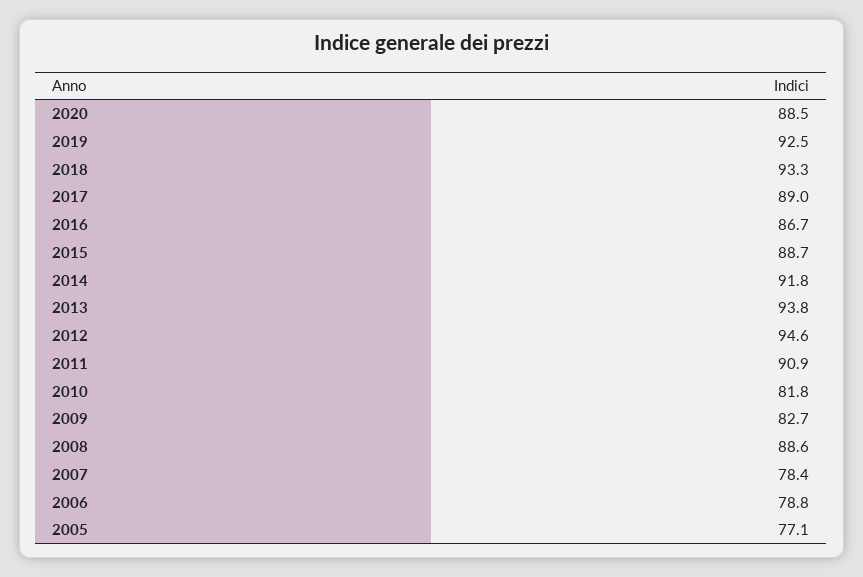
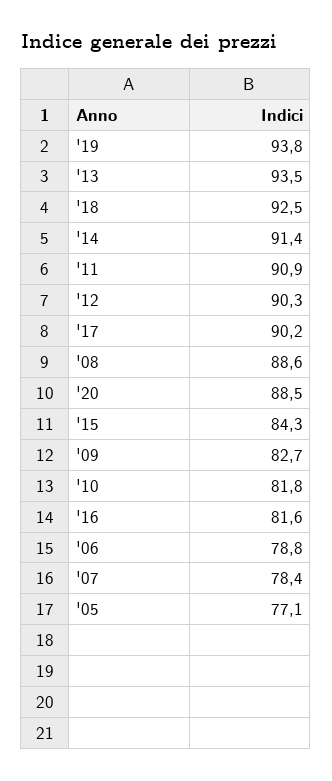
2019: 92.5 -> 93.8
2018: 93.3 -> 92.5
2017: 89 -> 90.2
2016: 86.7 -> 81.6
2015: 88.7 -> 84.3
2014: 91.8 -> 91.4
2013: 93.8 -> 93.5
2012: 94.6 -> 90.3

